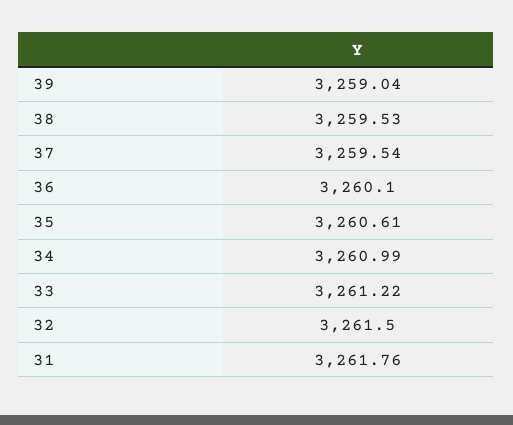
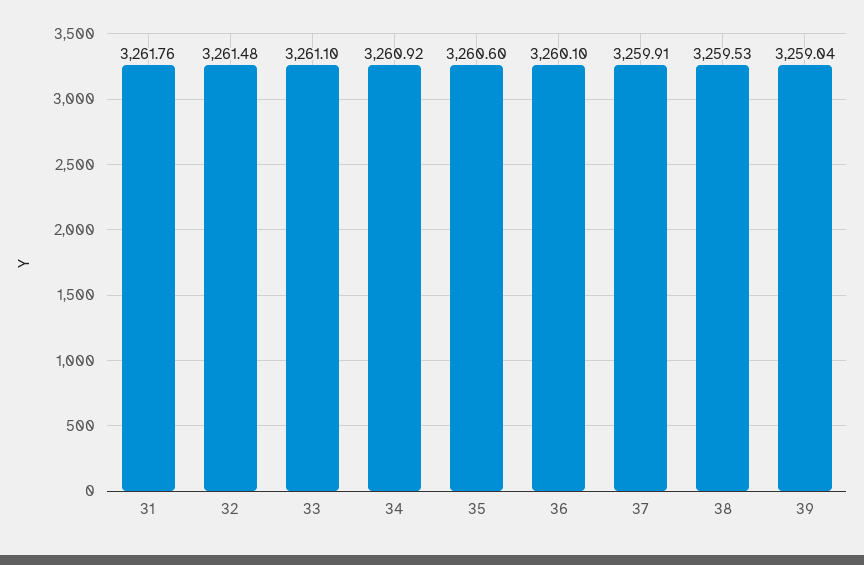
37: 3259.54 -> 3259.91
35: 3260.61 -> 3260.6
34: 3260.99 -> 3260.92
33: 3261.22 -> 3261.1
32: 3261.5 -> 3261.48

